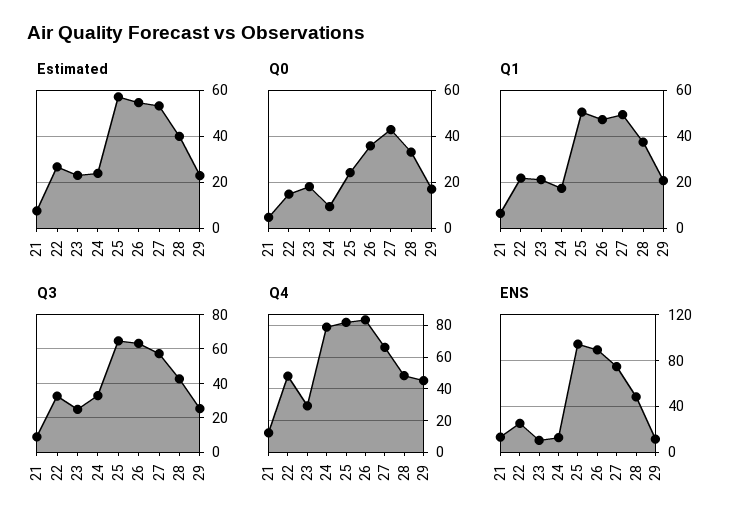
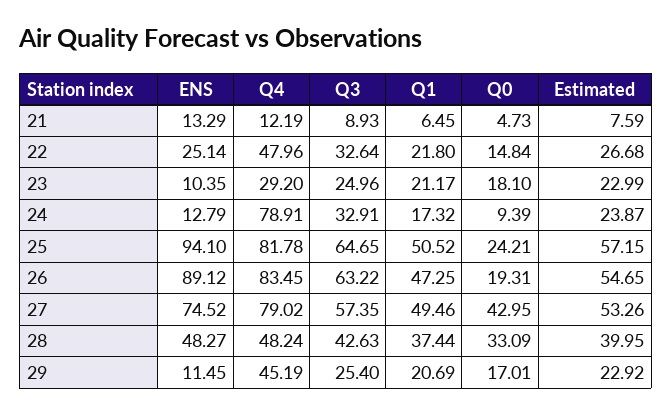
Q0, 26: 35 -> 19.31
Q4, 27: 65 -> 79.02

